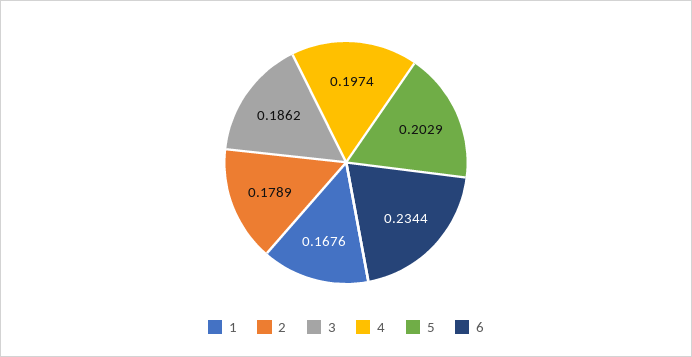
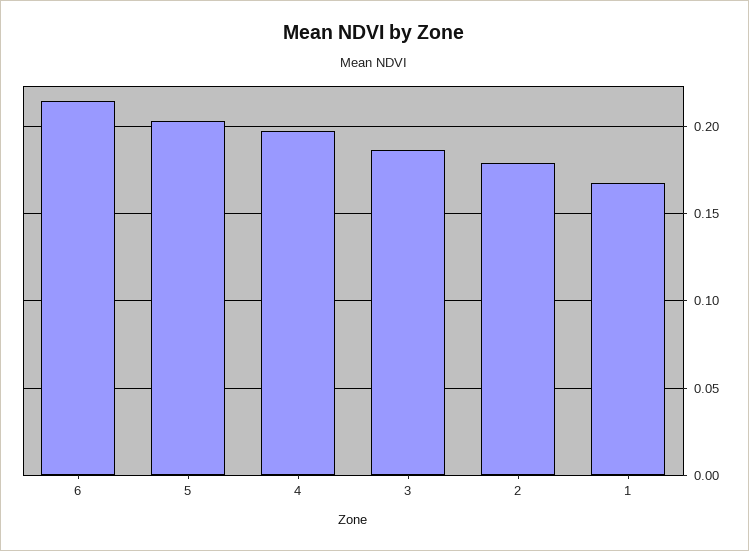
6: 0.2344 -> 0.215

